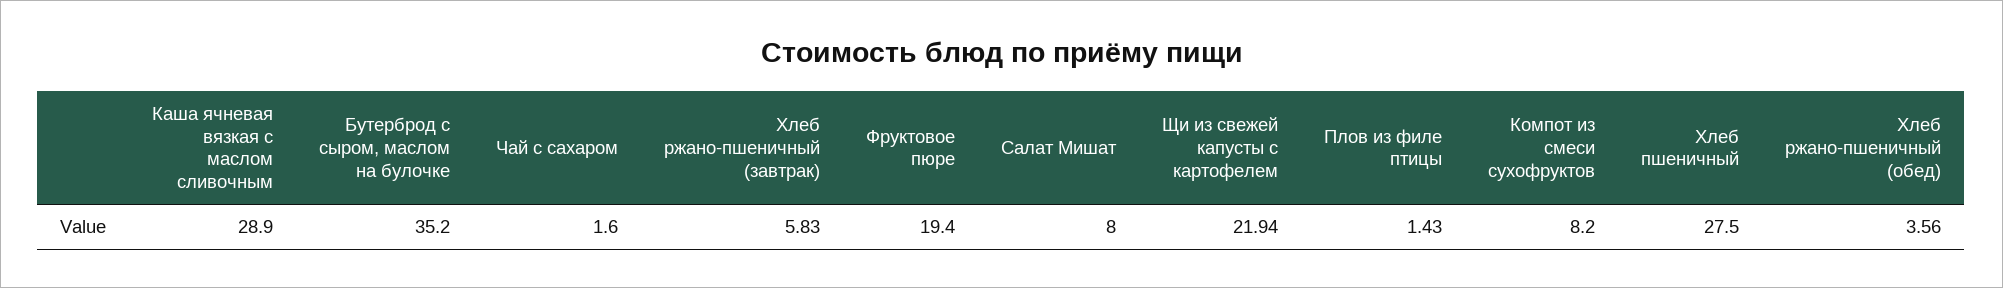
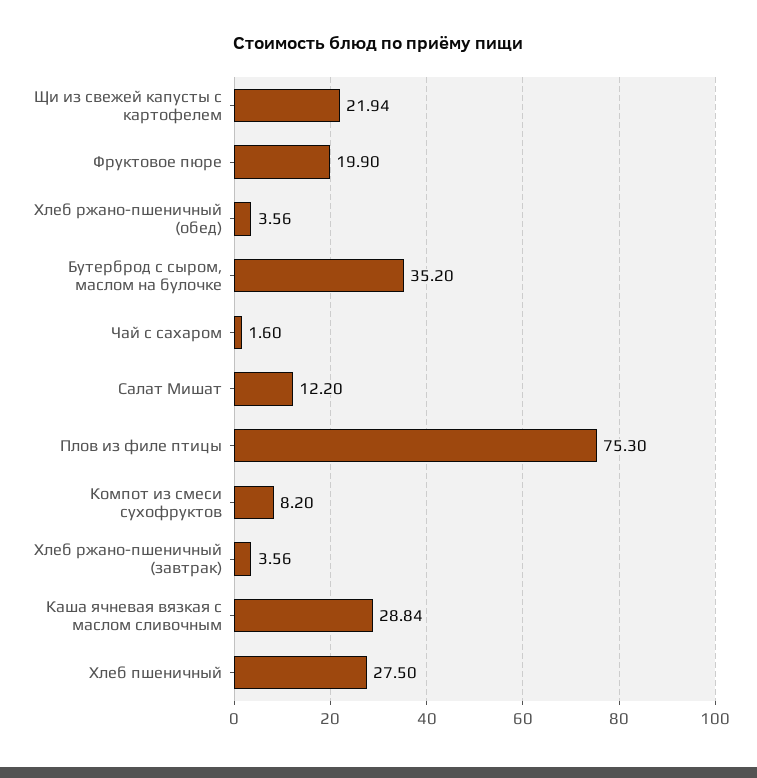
Каша ячневая вязкая с маслом сливочным: 28.9 -> 28.84
Хлеб ржано-пшеничный (завтрак): 5.83 -> 3.56
Фруктовое пюре: 19.4 -> 19.9
Салат Мишат: 8 -> 12.2
Плов из филе птицы: 1.43 -> 75.3

